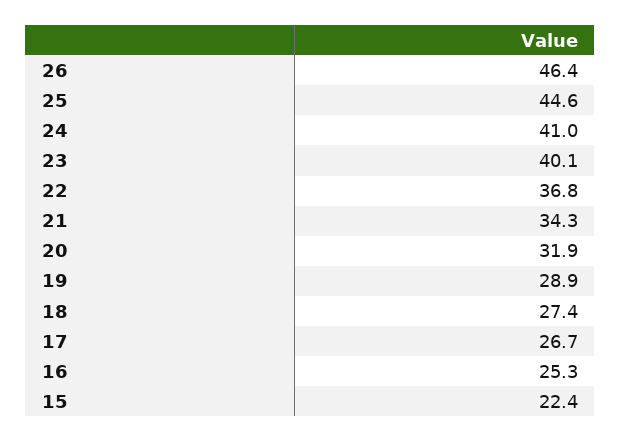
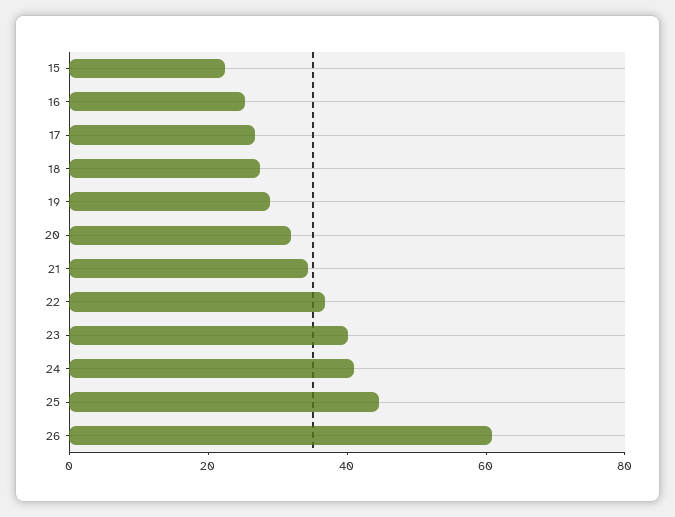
26: 46.4 -> 60

